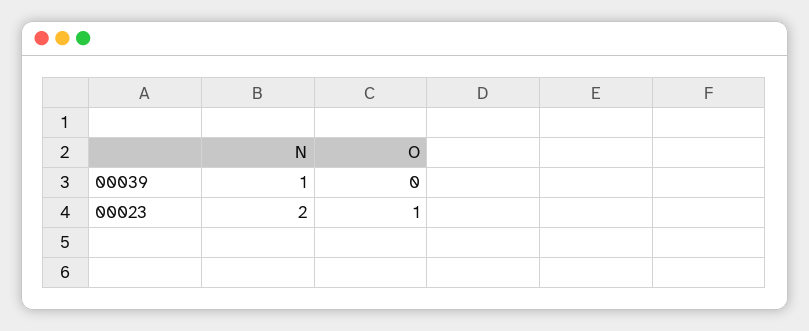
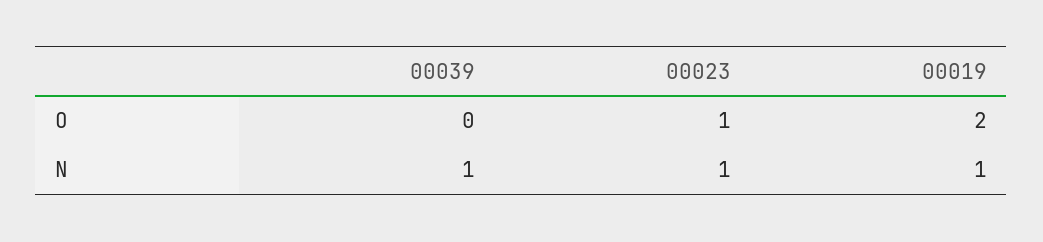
N, 00023: 2 -> 1
O, 00019: none -> 2
N, 00019: none -> 1

